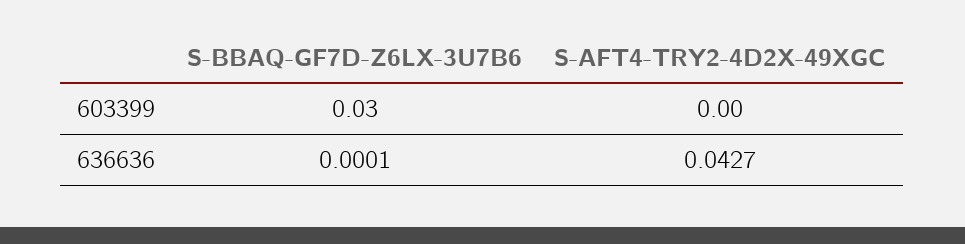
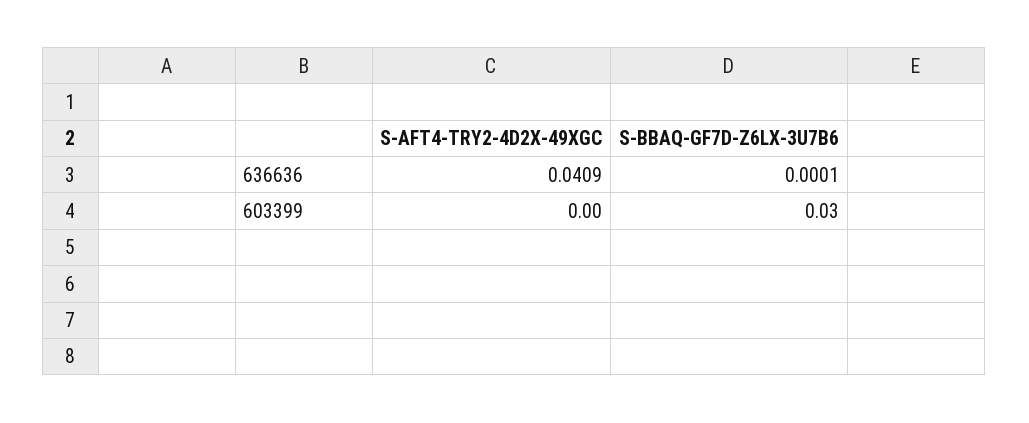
S-AFT4-TRY2-4D2X-49XGC, 636636: 0.0427 -> 0.0409

